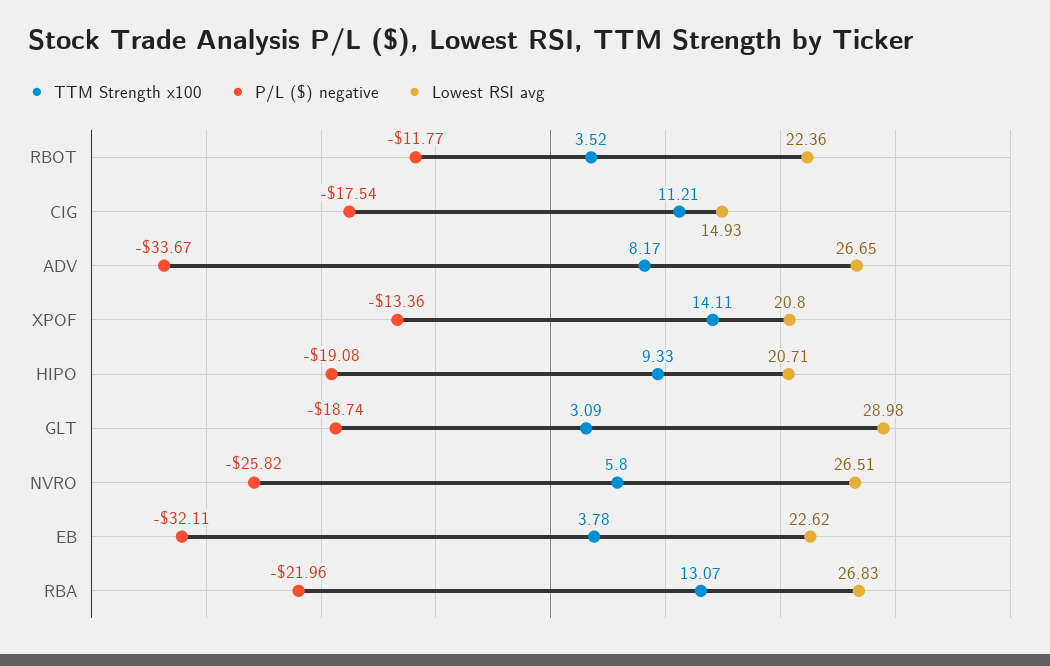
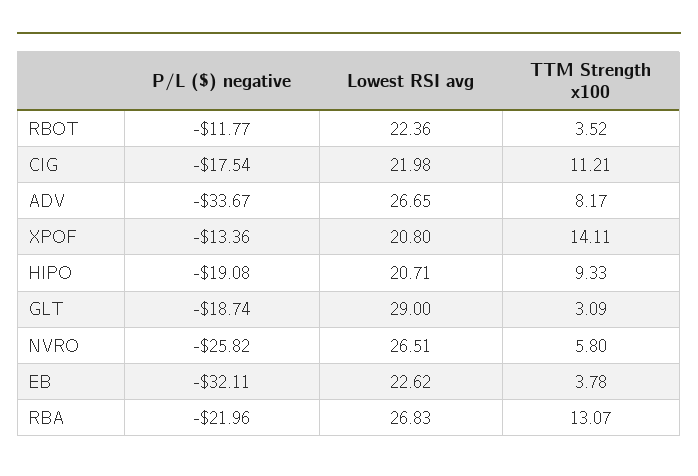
Lowest RSI avg, CIG: 14.93 -> 21.98
Lowest RSI avg, GLT: 28.98 -> 29

